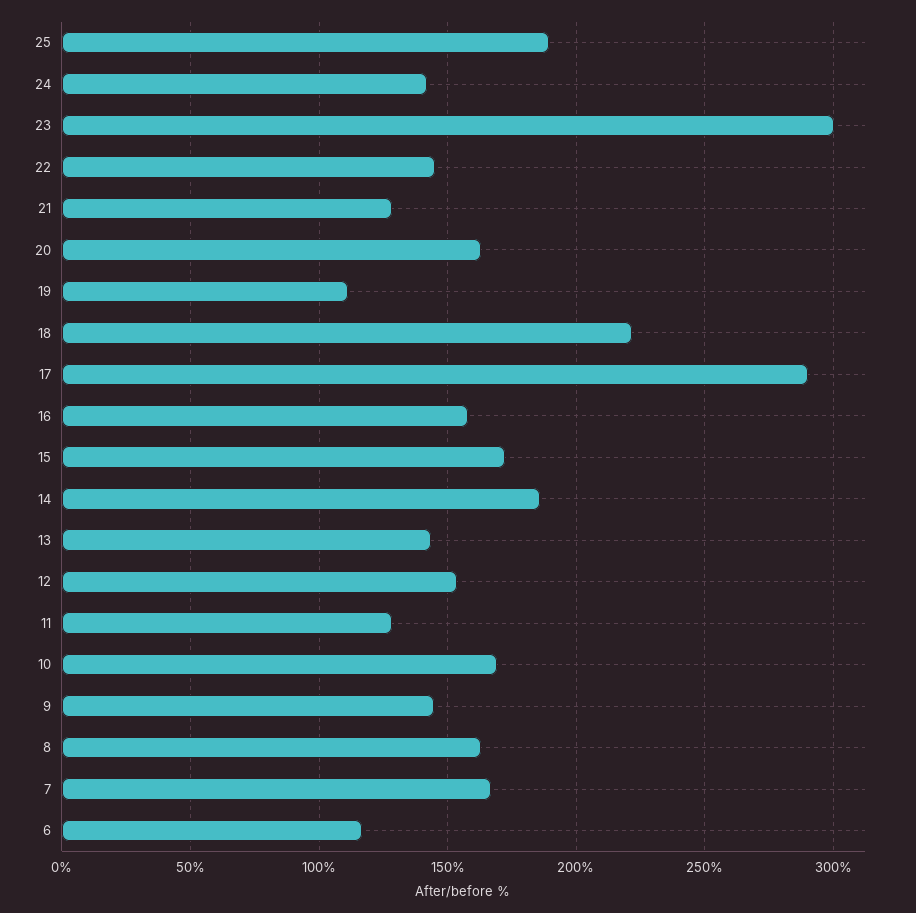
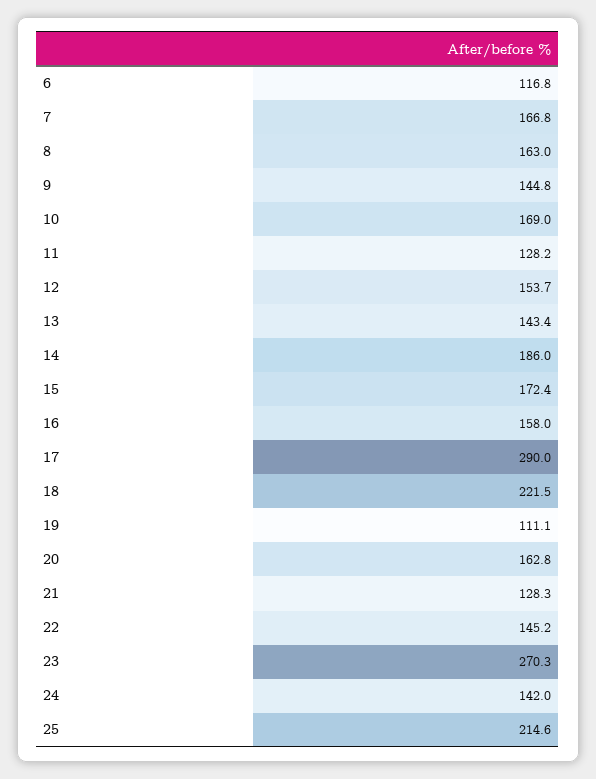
25: 190 -> 214.6
23: 300 -> 270.3

